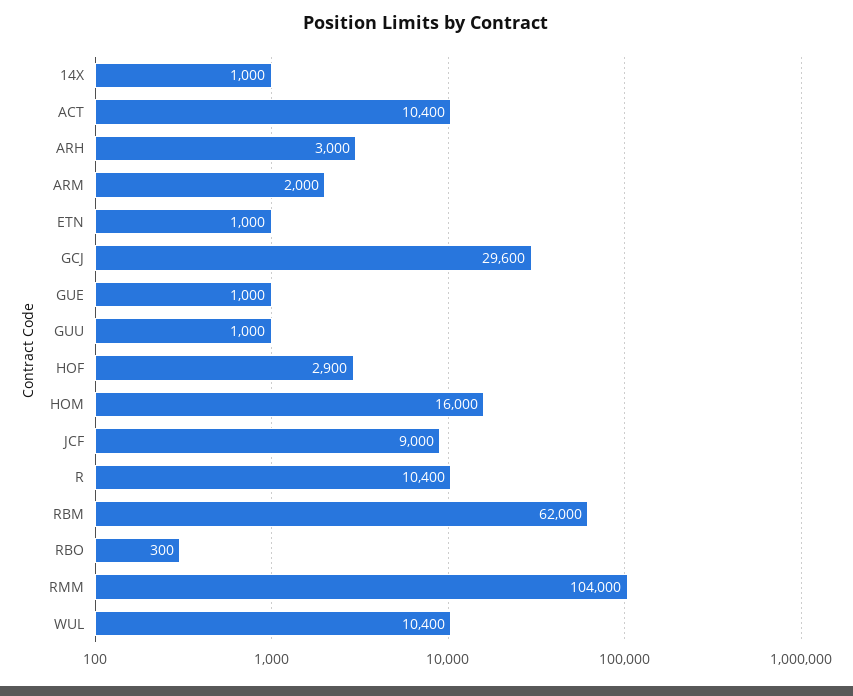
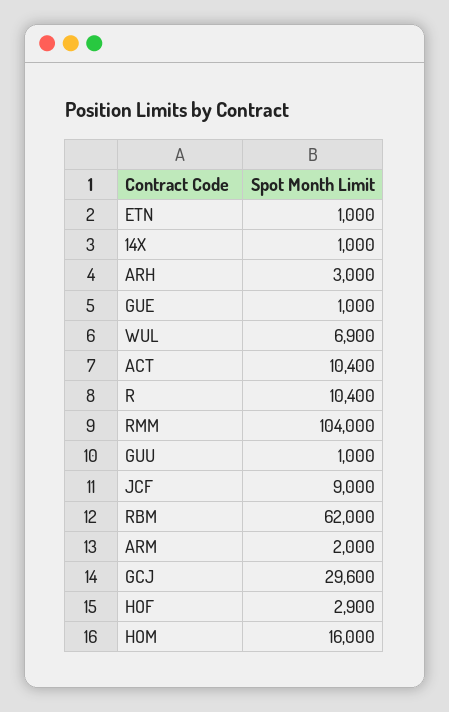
RBO: 300 -> none
WUL: 10400 -> 6900

